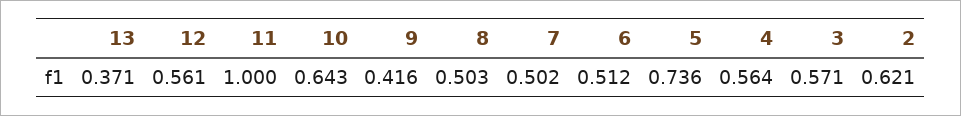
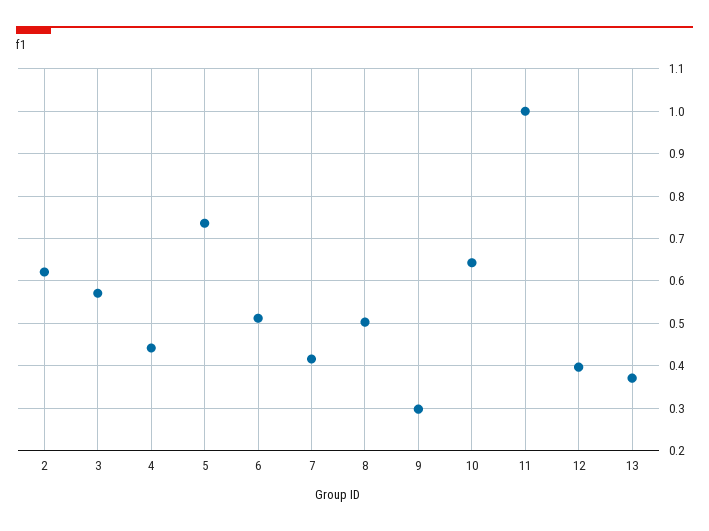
12: 0.561 -> 0.4
9: 0.416 -> 0.3
7: 0.502 -> 0.42
4: 0.564 -> 0.44

